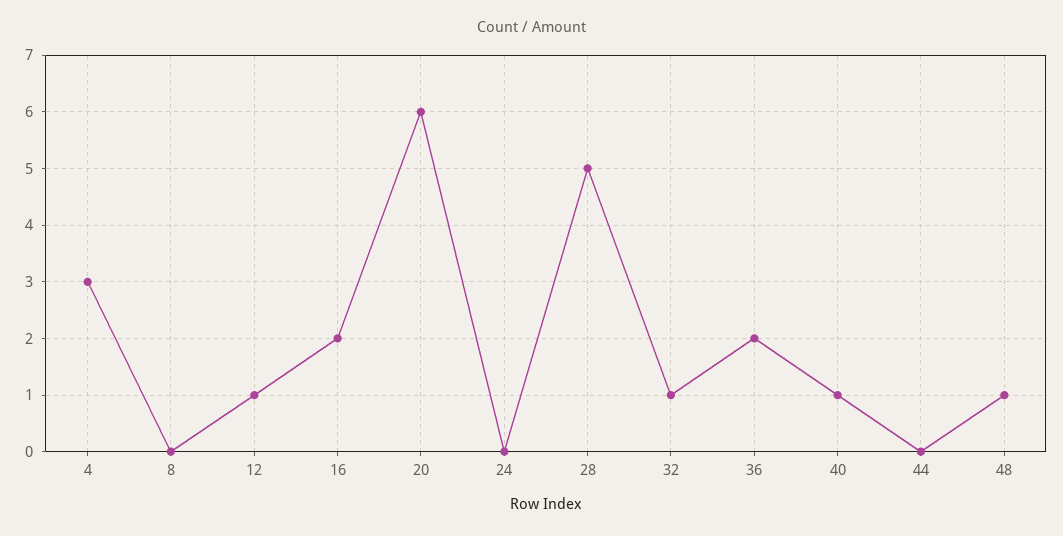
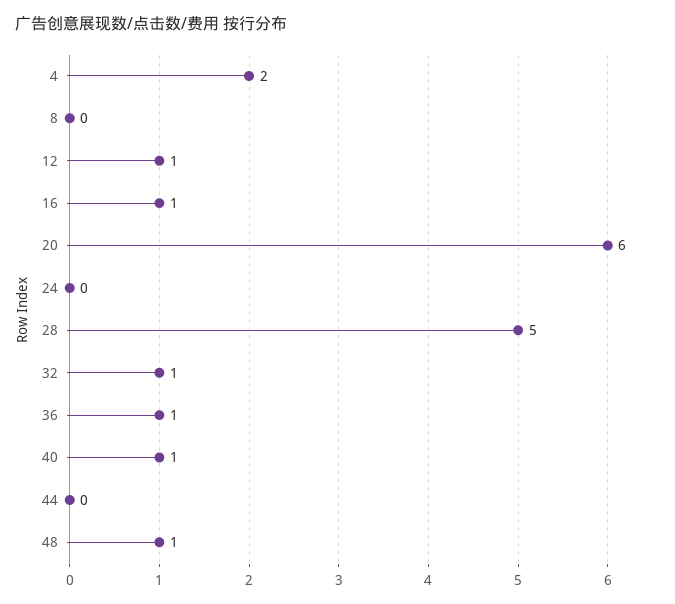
4: 3 -> 2
16: 2 -> 1
36: 2 -> 1

